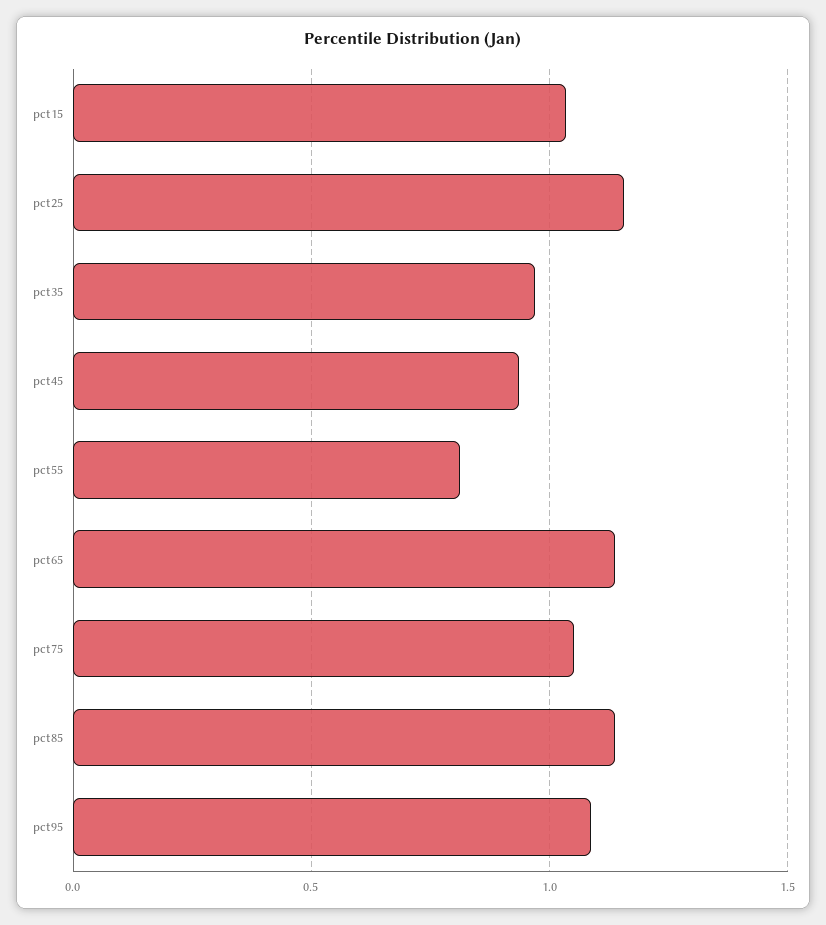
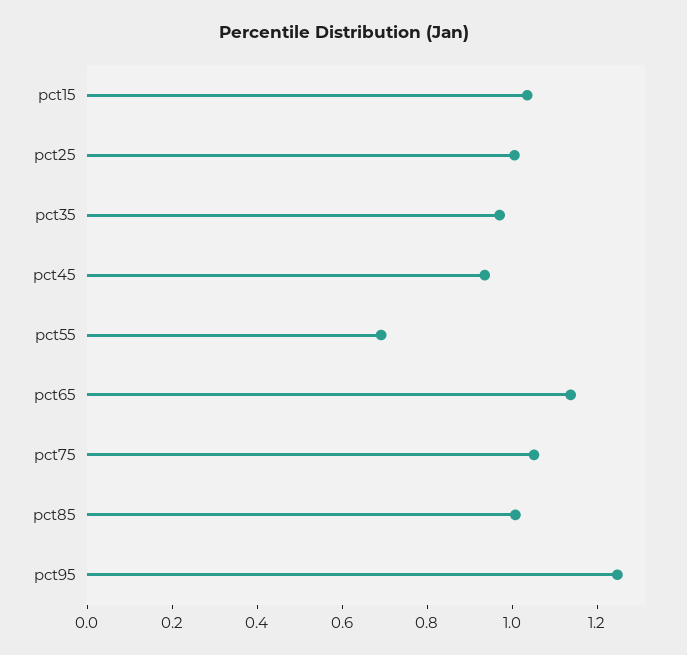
pct25: 1.15 -> 1
pct55: 0.8 -> 0.7
pct85: 1.15 -> 1
pct95: 1.1 -> 1.25

